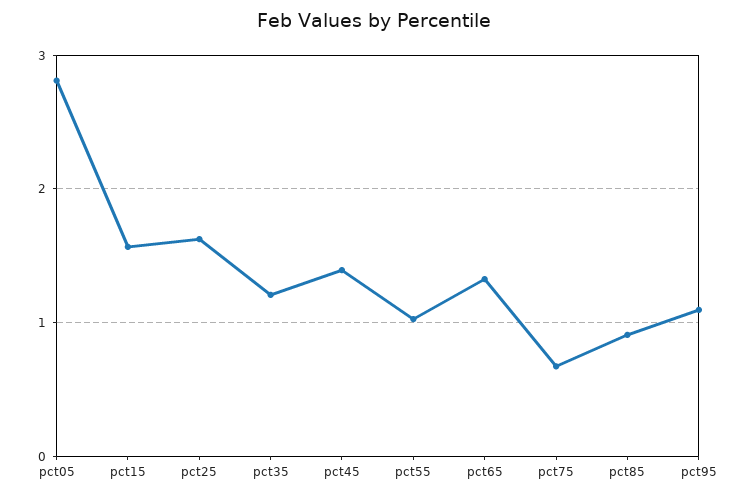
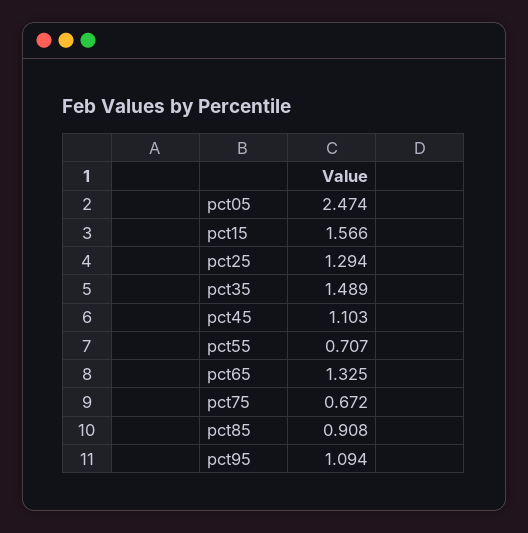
pct05: 2.8 -> 2.474
pct25: 1.6 -> 1.294
pct35: 1.2 -> 1.489
pct45: 1.4 -> 1.103
pct55: 1 -> 0.707

